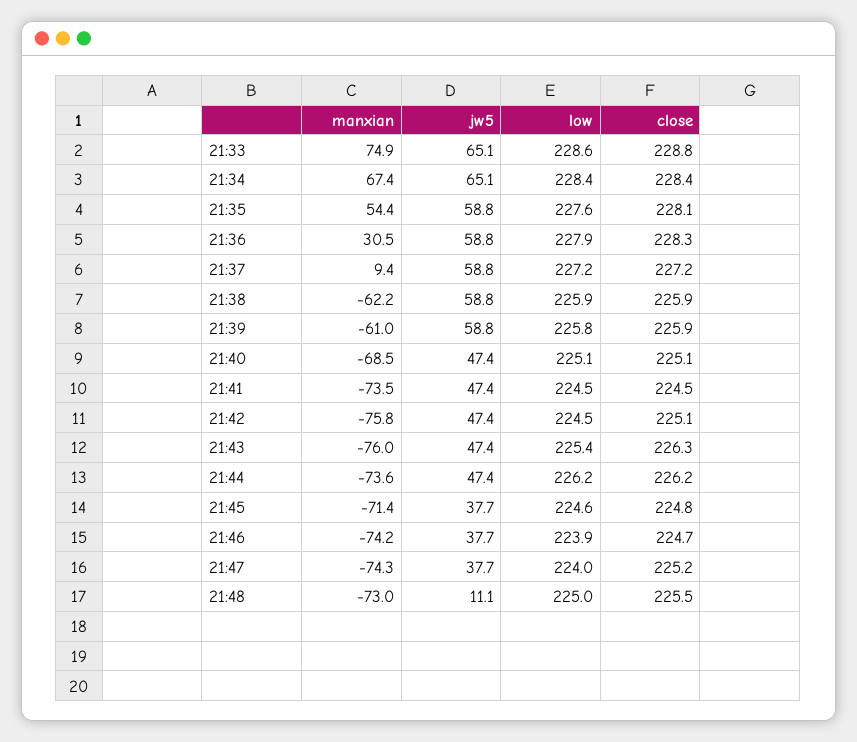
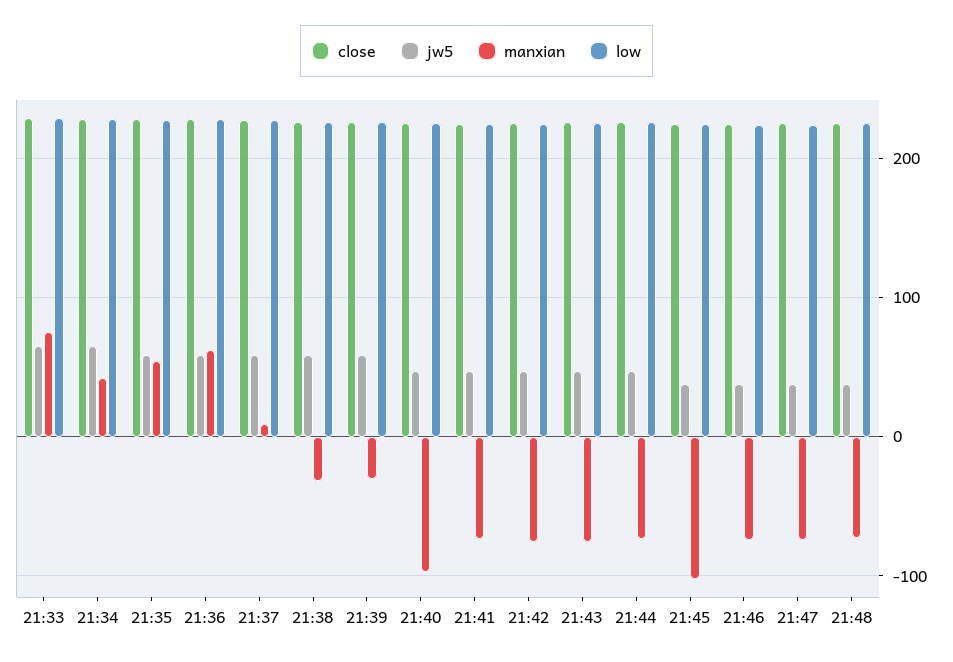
manxian, 21:34: 67.4 -> 40
manxian, 21:36: 30.5 -> 60
manxian, 21:38: -62.2 -> -30
manxian, 21:39: -61 -> -30
manxian, 21:40: -68.5 -> -100
manxian, 21:45: -71.4 -> -100
jw5, 21:48: 11.1 -> 40

